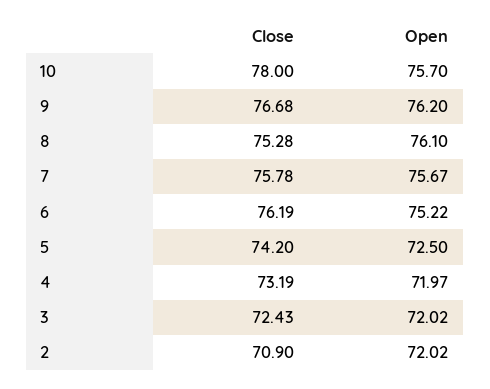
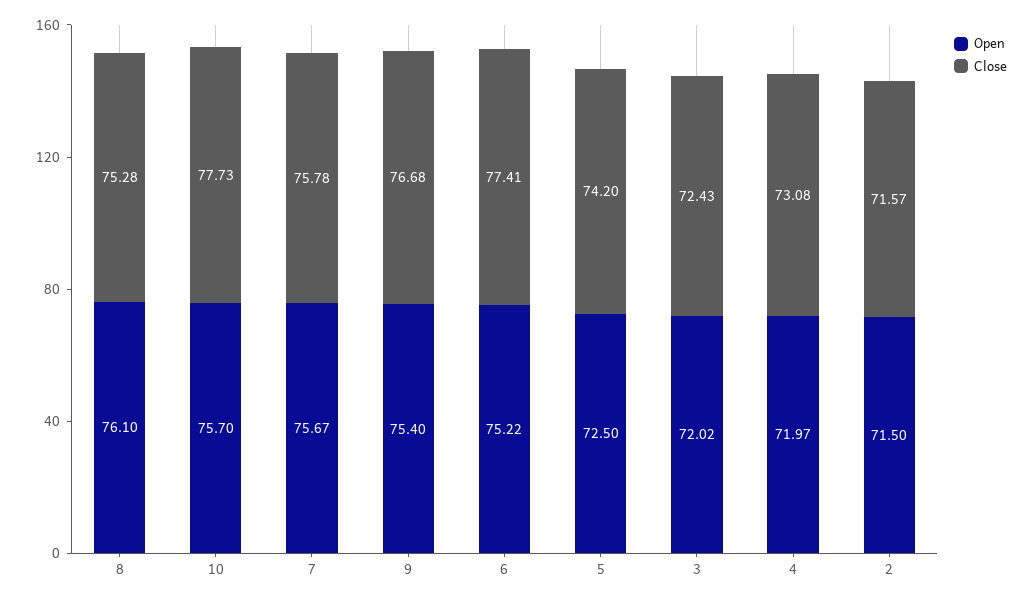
Close, 10: 78 -> 77.73
Open, 9: 76.2 -> 75.4
Close, 6: 76.19 -> 77.41
Close, 4: 73.19 -> 73.08
Close, 2: 70.9 -> 71.57
Open, 2: 72.02 -> 71.5

